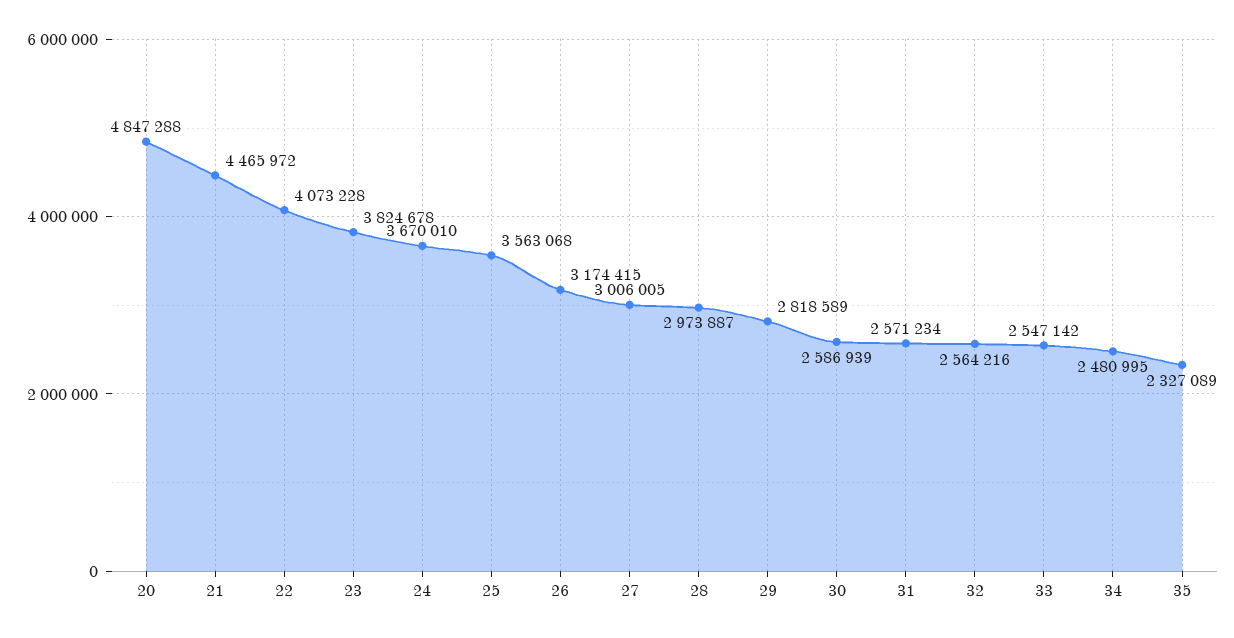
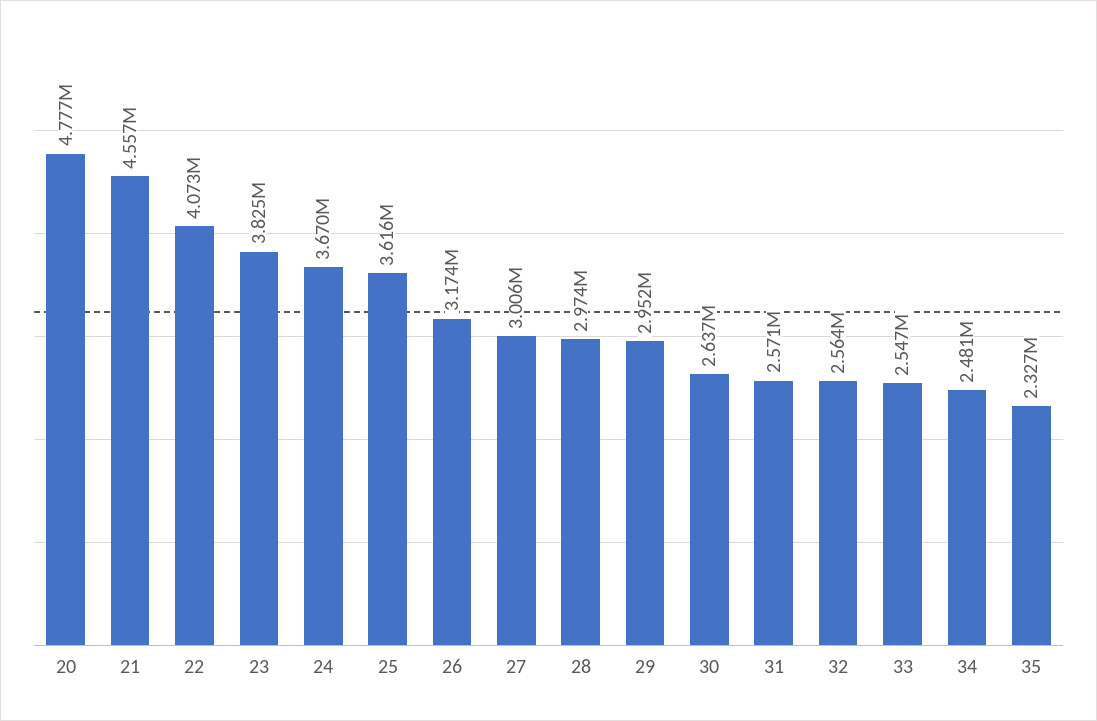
20: 4847288 -> 4777000
21: 4465972 -> 4557000
25: 3563068 -> 3616000
29: 2818589 -> 2952000
30: 2586939 -> 2637000

